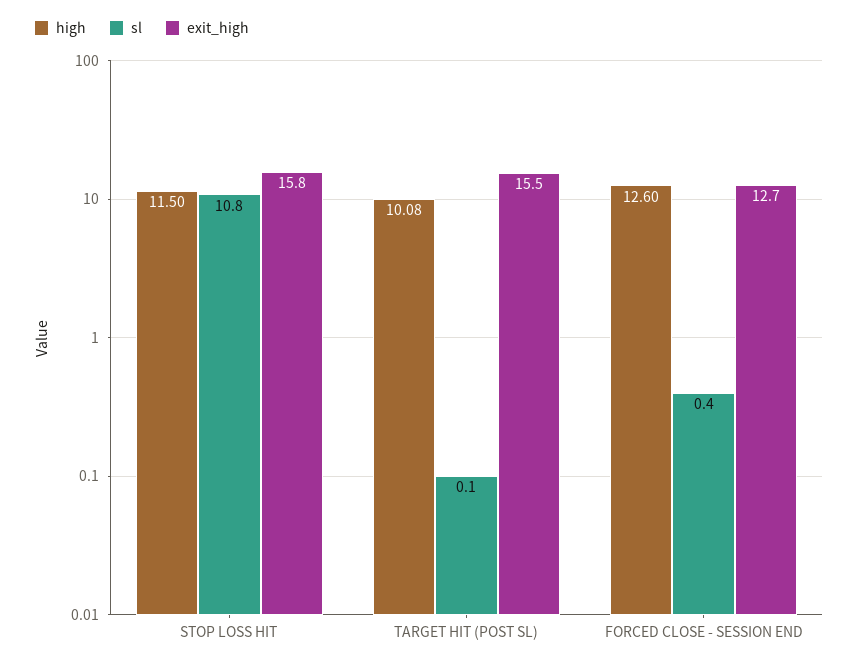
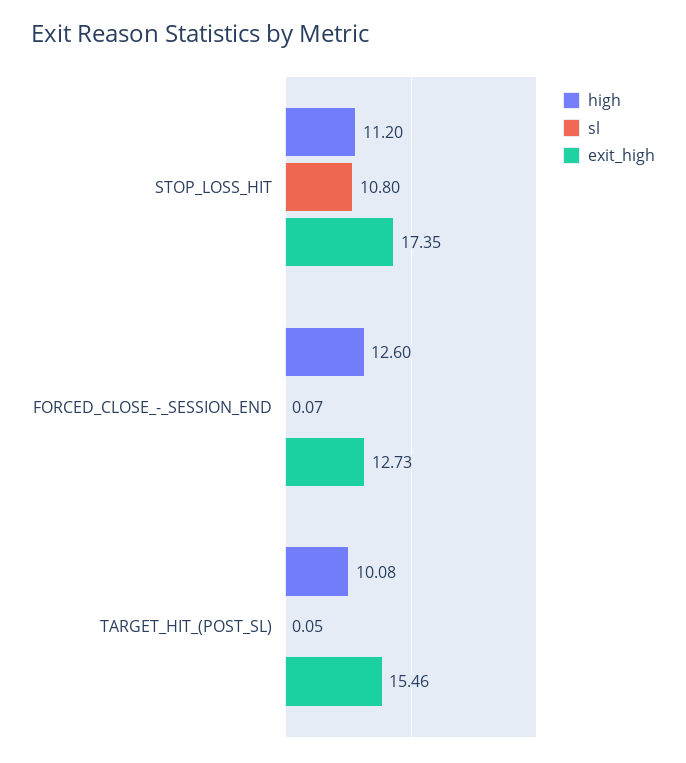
high, STOP LOSS HIT: 11.5 -> 11.2
exit_high, STOP LOSS HIT: 15.8 -> 17.35
sl, FORCED CLOSE - SESSION END: 0.4 -> 0.07

